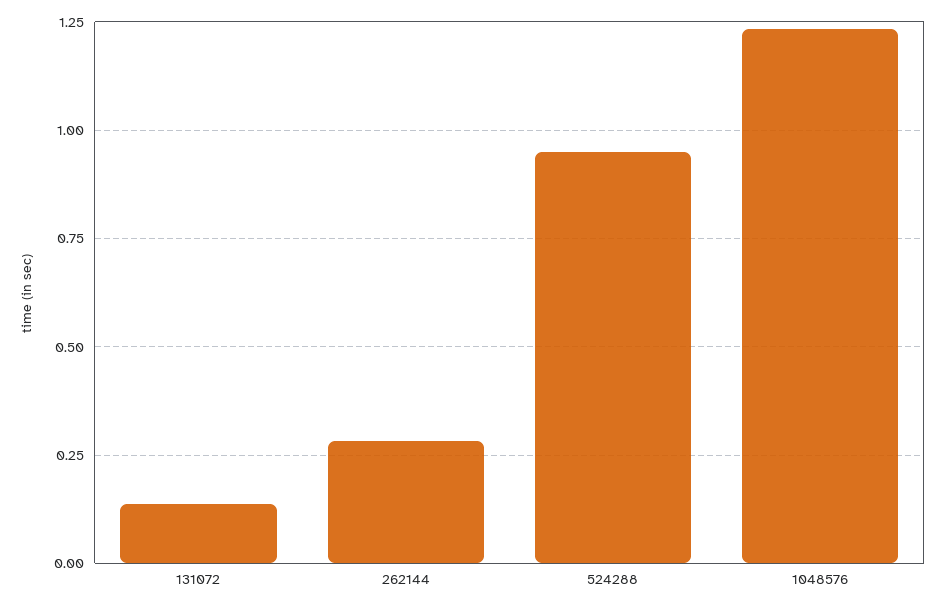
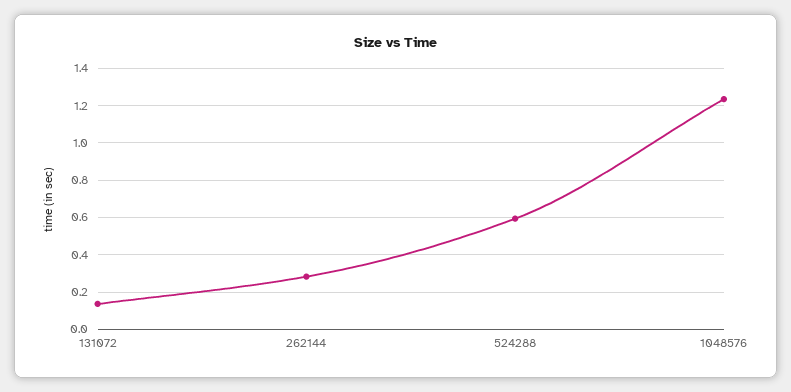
524288: 0.95 -> 0.6

